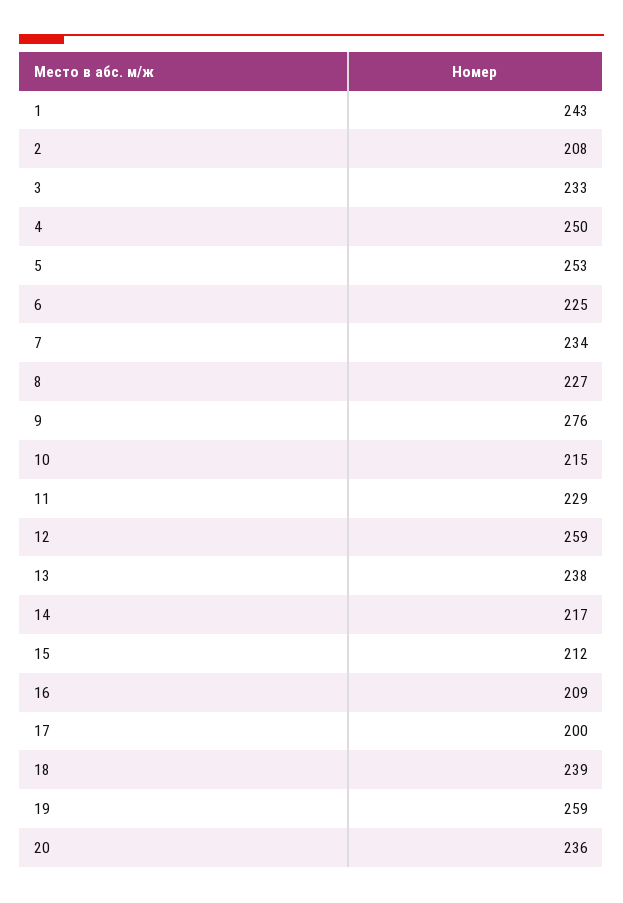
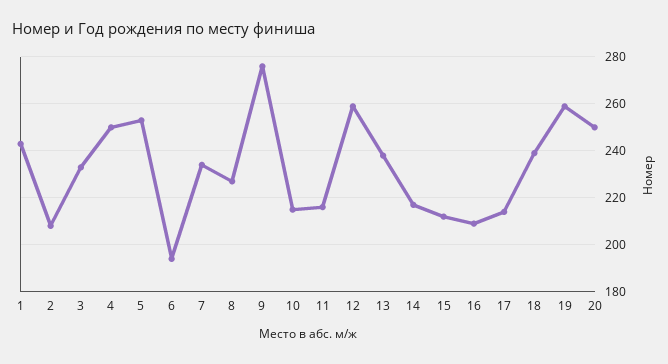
6: 225 -> 195
11: 229 -> 215
17: 200 -> 215
20: 236 -> 250

